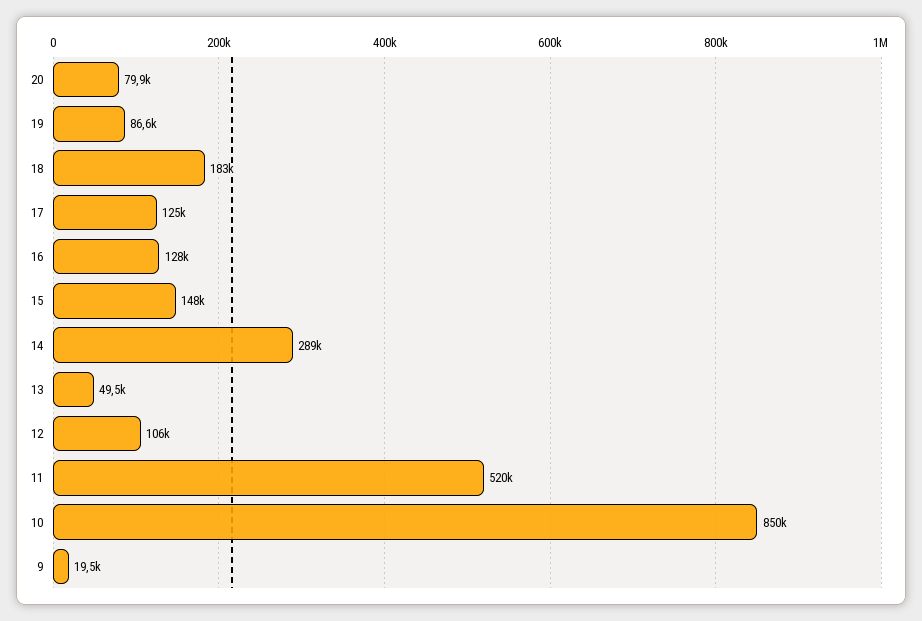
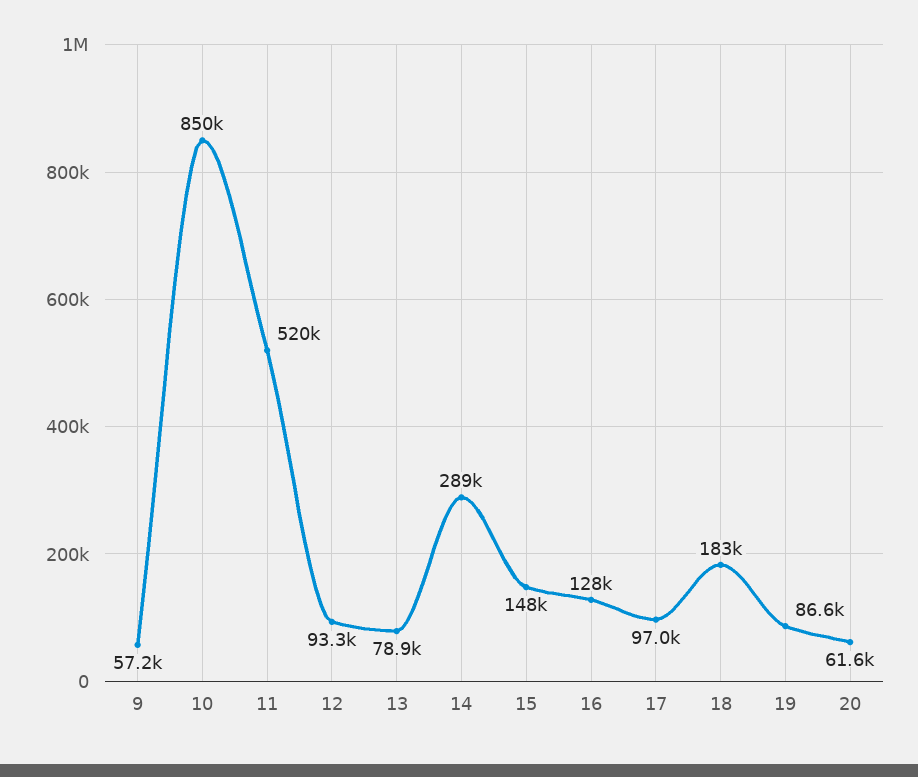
20: 79900 -> 61600
17: 125000 -> 97000
13: 49500 -> 78900
12: 106000 -> 93300
9: 19500 -> 57200

